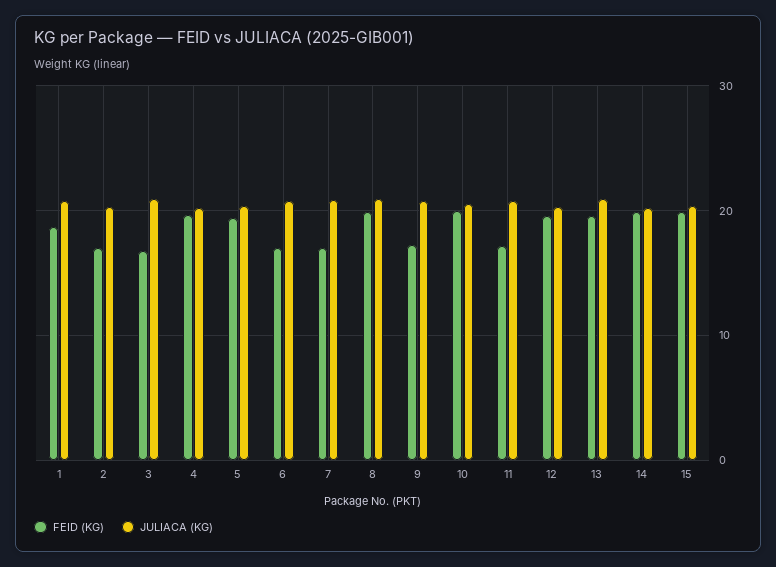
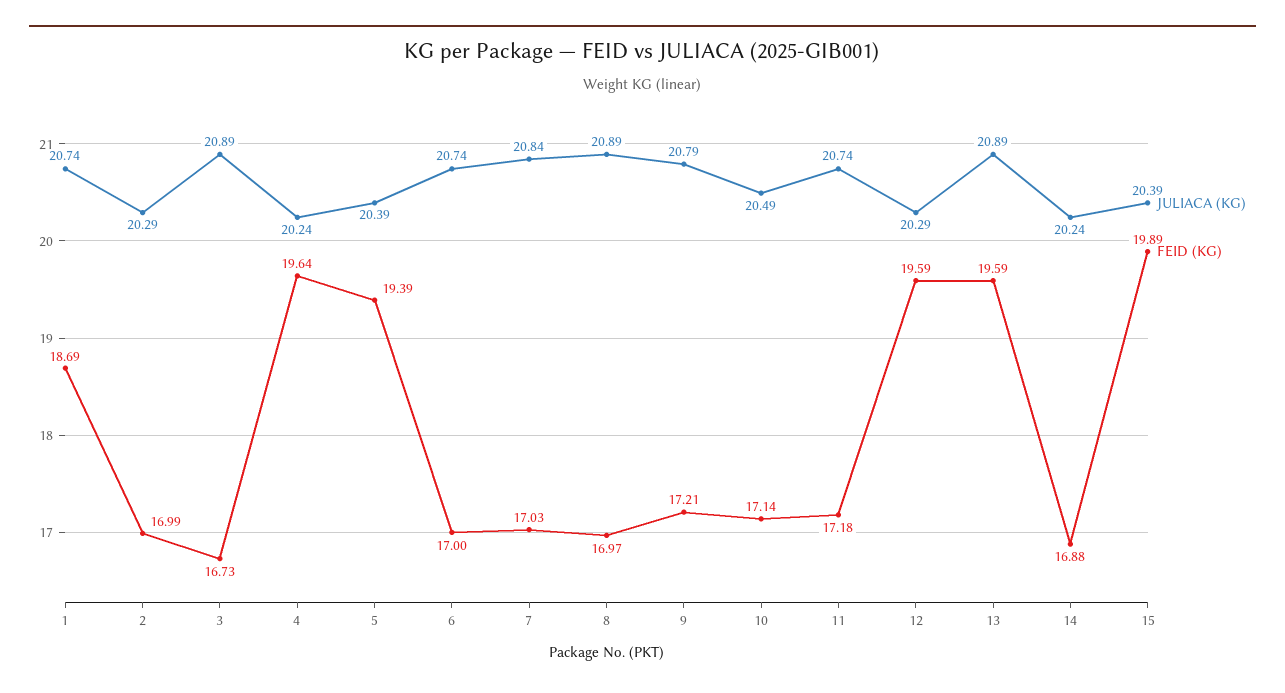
FEID (KG), 8: 20 -> 16.97
FEID (KG), 10: 20 -> 17.14
FEID (KG), 14: 20 -> 16.88

